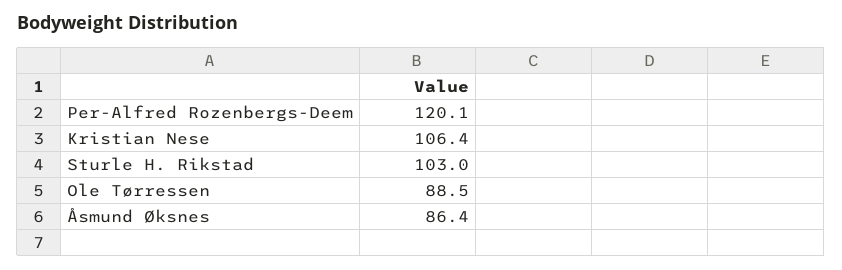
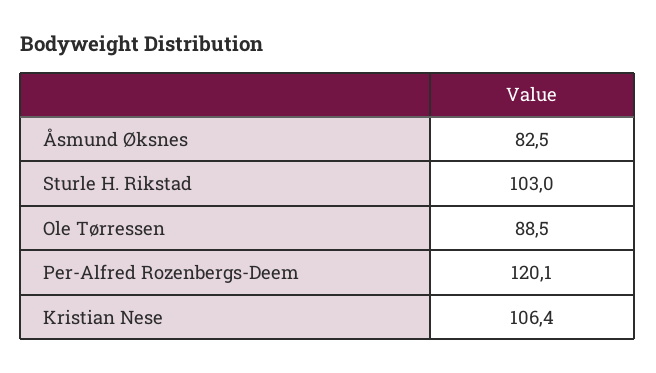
Åsmund Øksnes: 86.4 -> 82.5

